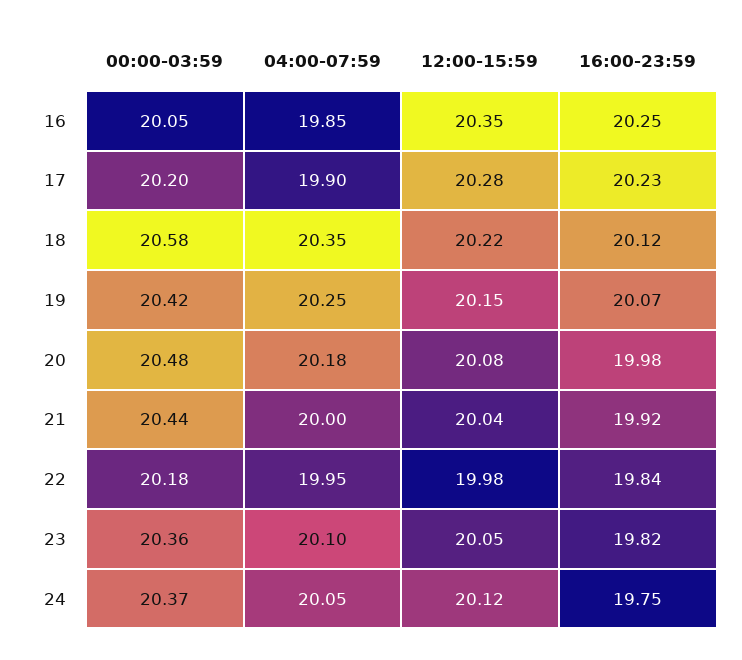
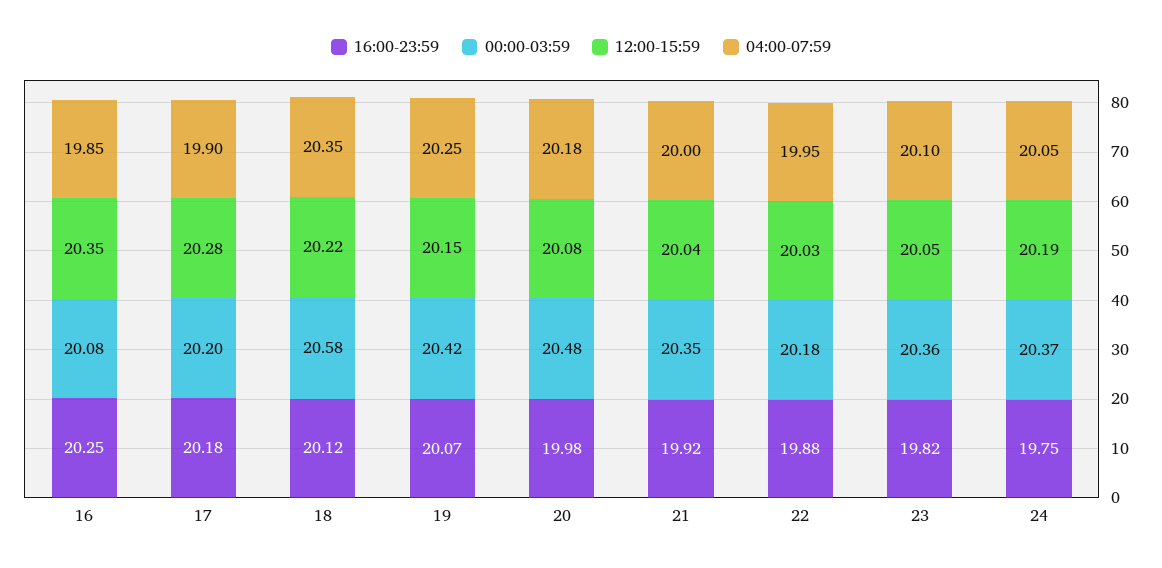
00:00-03:59, 16: 20.05 -> 20.08
16:00-23:59, 17: 20.23 -> 20.18
00:00-03:59, 21: 20.44 -> 20.35
12:00-15:59, 22: 19.98 -> 20.03
16:00-23:59, 22: 19.84 -> 19.88
12:00-15:59, 24: 20.12 -> 20.19

